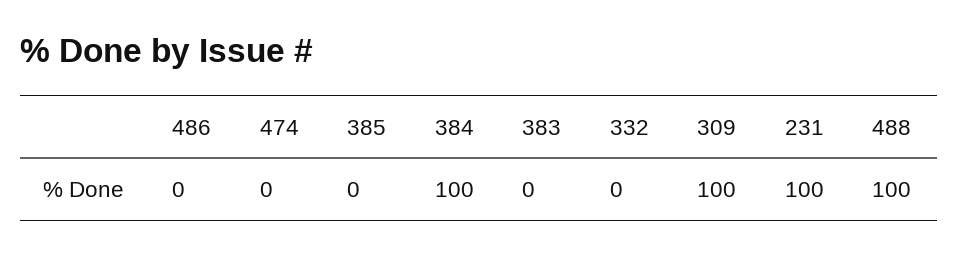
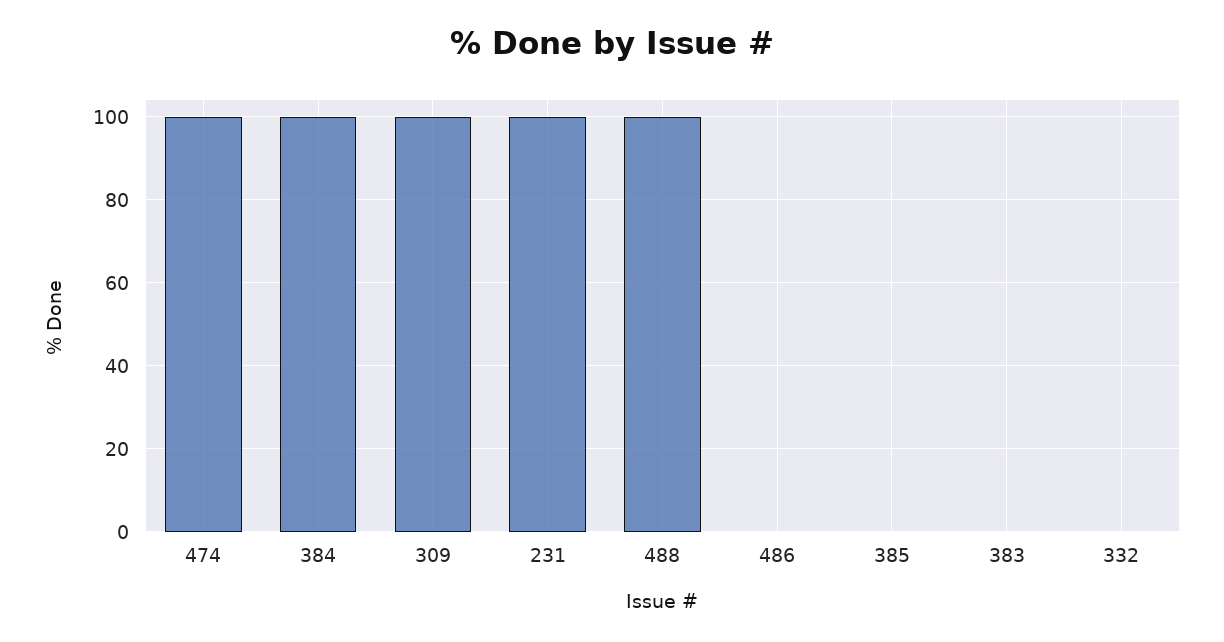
474: 0 -> 100

